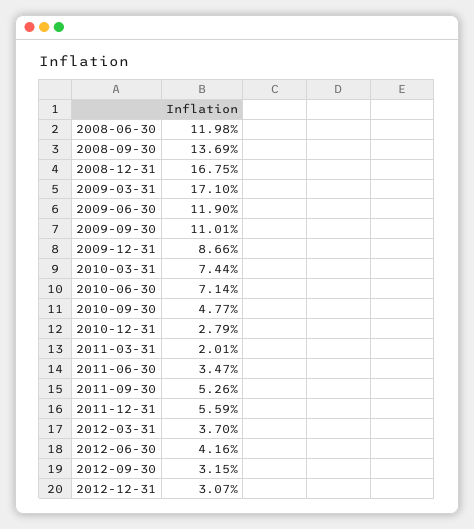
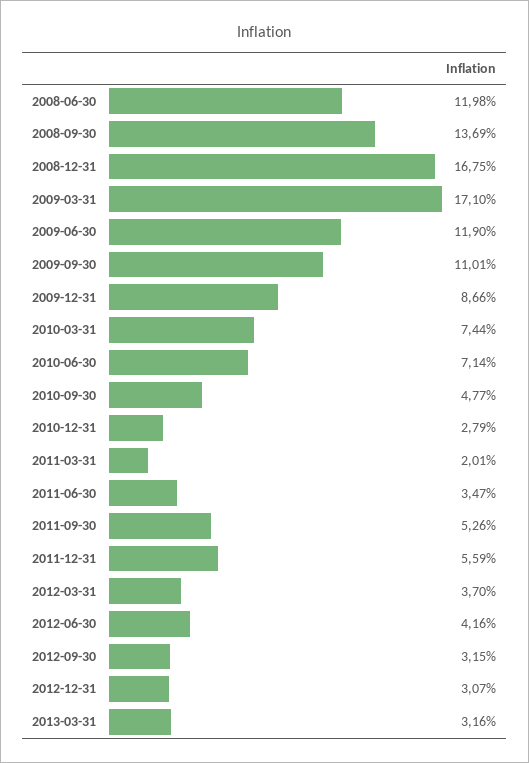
2013-03-31: none -> 3.16

